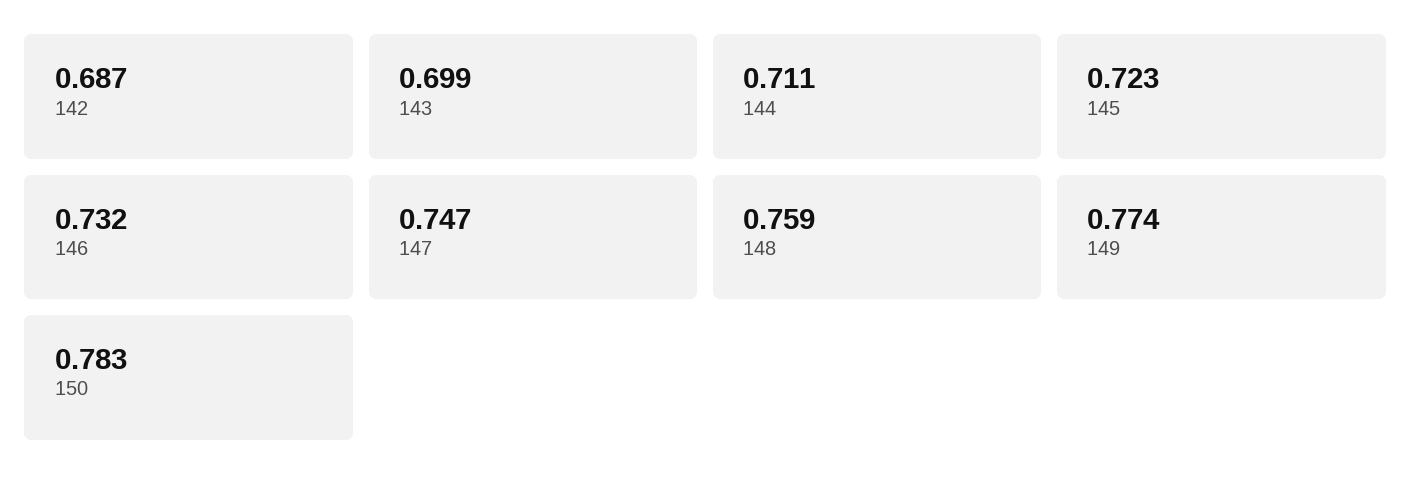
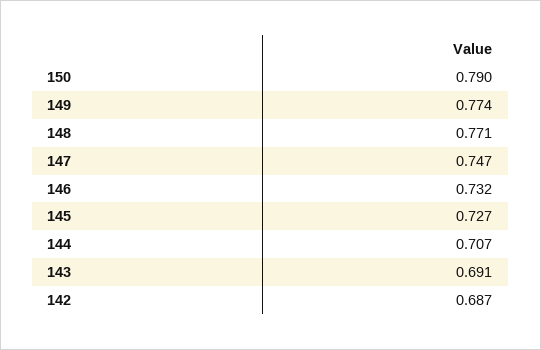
143: 0.699 -> 0.691
144: 0.711 -> 0.707
145: 0.723 -> 0.727
148: 0.759 -> 0.771
150: 0.783 -> 0.79

